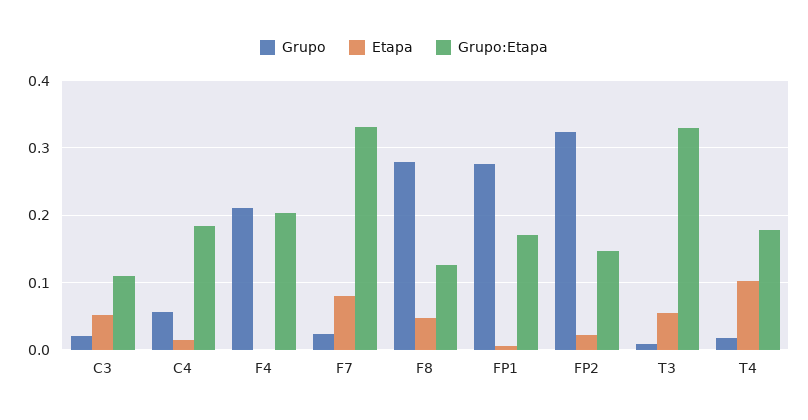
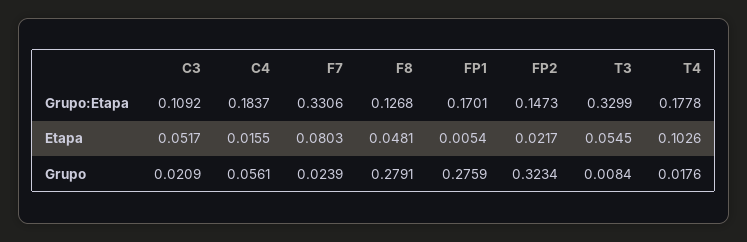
Grupo, F4: 0.21 -> none
Etapa, F4: 0 -> none
Grupo:Etapa, F4: 0.2 -> none

